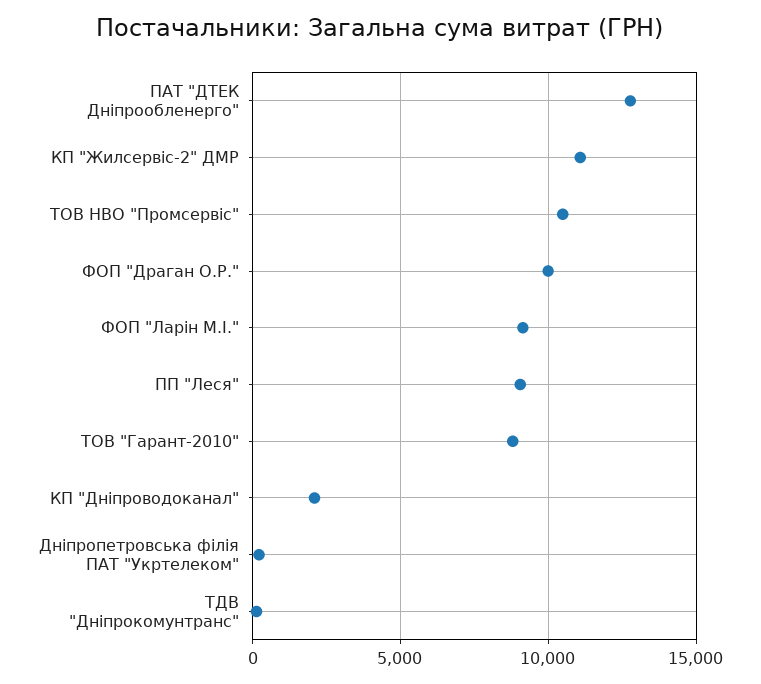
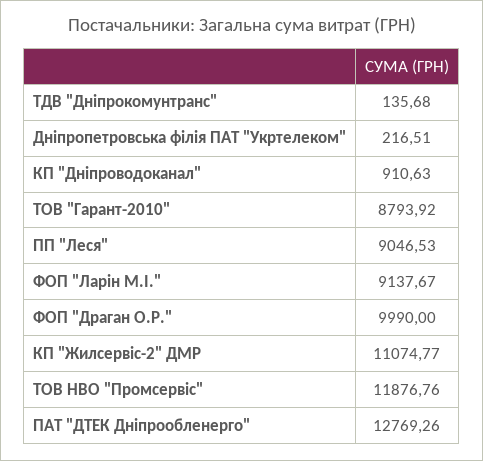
ТОВ НВО "Промсервіс": 10500 -> 11876.76
КП "Дніпроводоканал": 2000 -> 910.63

